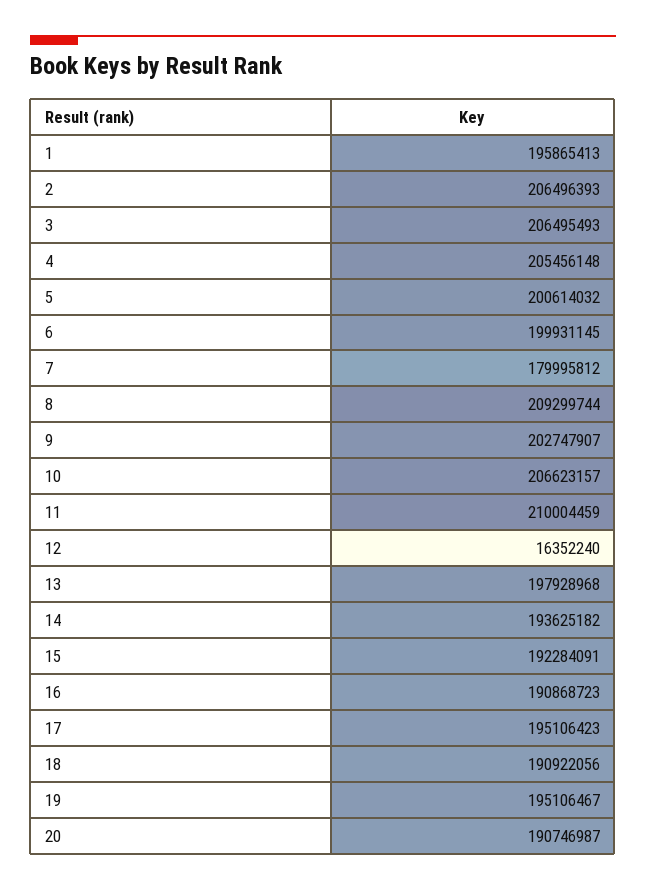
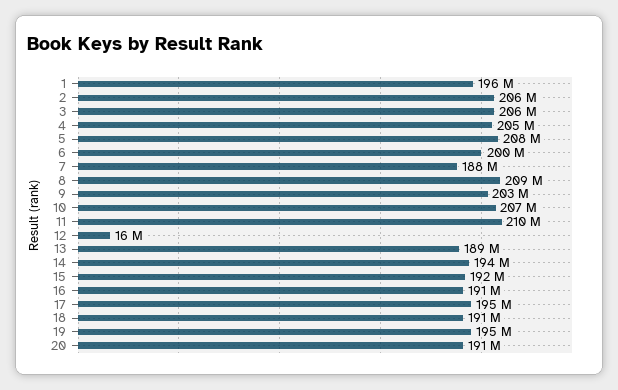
5: 200614032 -> 208000000
7: 179995812 -> 188000000
13: 197928968 -> 189000000

